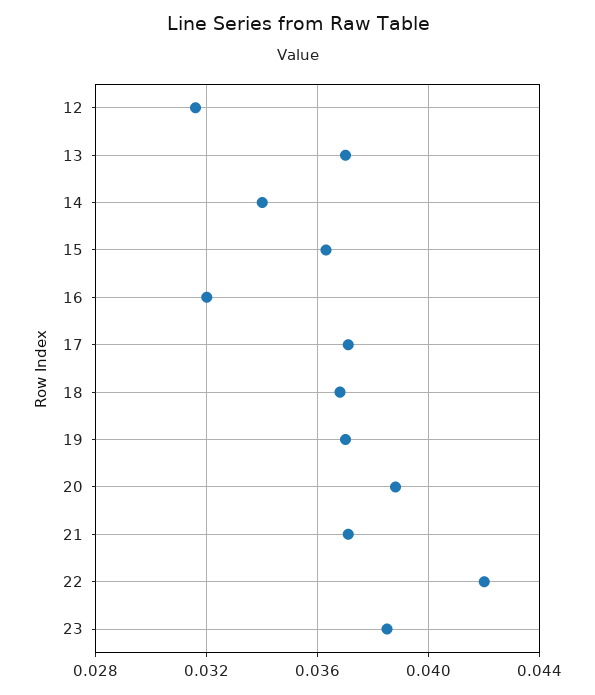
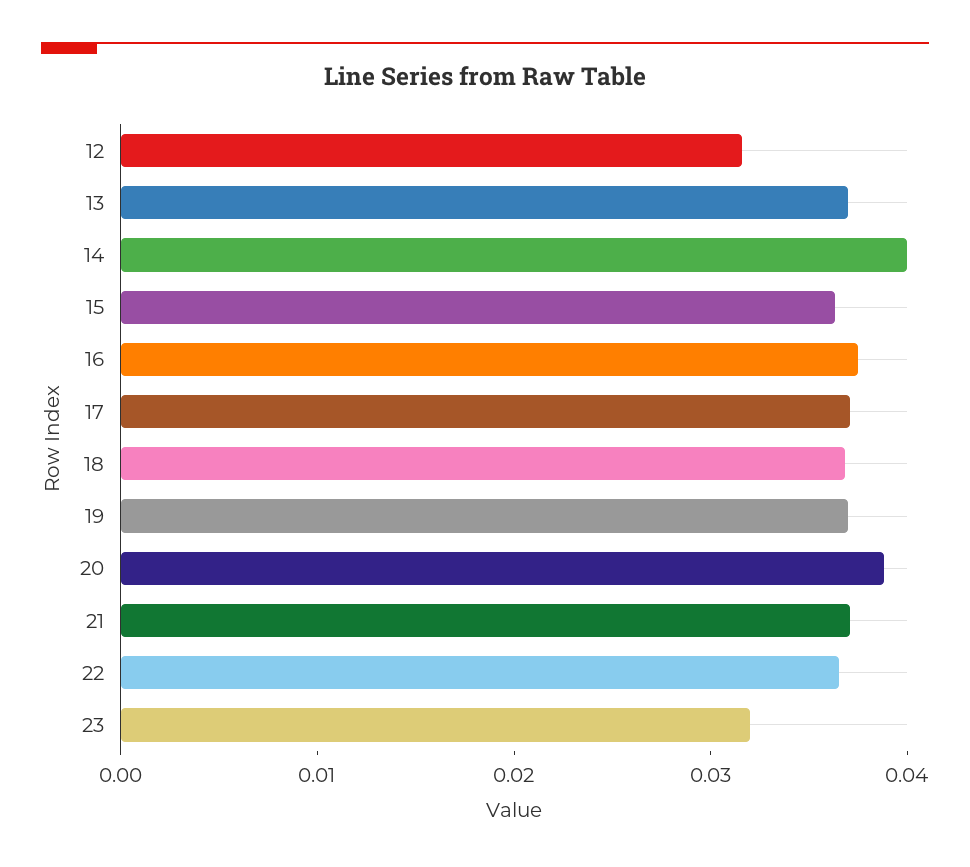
14: 0.034 -> 0.04
16: 0.032 -> 0.038
22: 0.042 -> 0.036
23: 0.0385 -> 0.032

